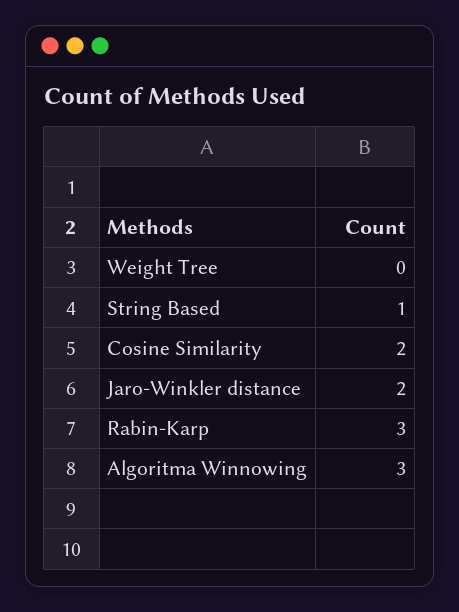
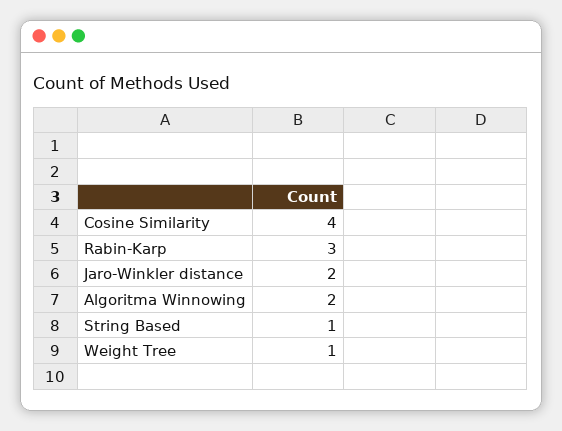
Weight Tree: 0 -> 1
Cosine Similarity: 2 -> 4
Algoritma Winnowing: 3 -> 2

